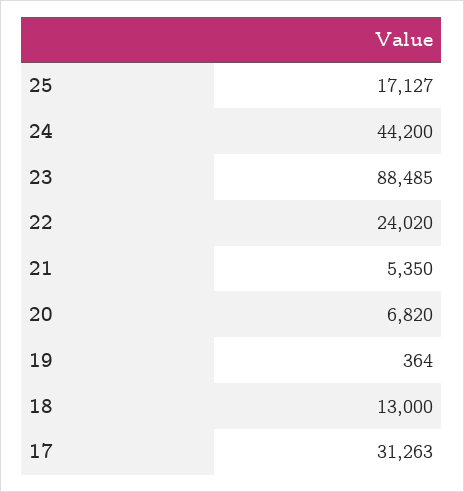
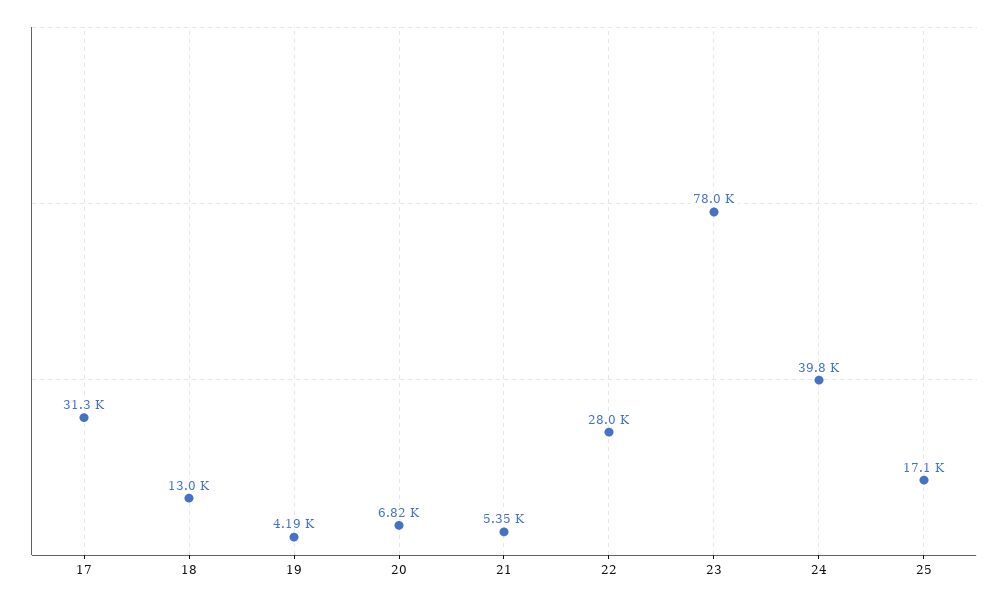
24: 44200 -> 39800
23: 88485 -> 78000
22: 24020 -> 28000
19: 364 -> 4190

